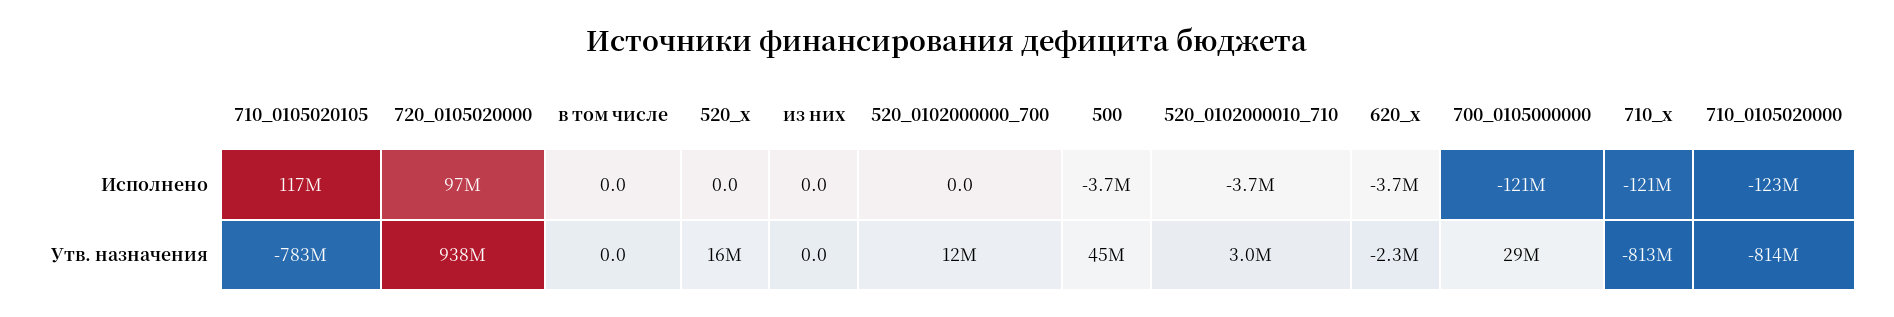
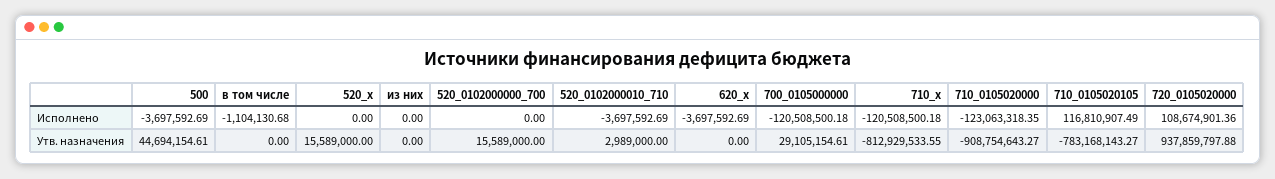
720_0105020000, Исполнено: 97000000 -> 108674901.36
в том числе, Исполнено: 0 -> -1104130.68
520_0102000000_700, Утв. назначения: 12000000 -> 15589000
620_x, Утв. назначения: -2300000 -> 0
710_0105020000, Утв. назначения: -814000000 -> -908754643.27

